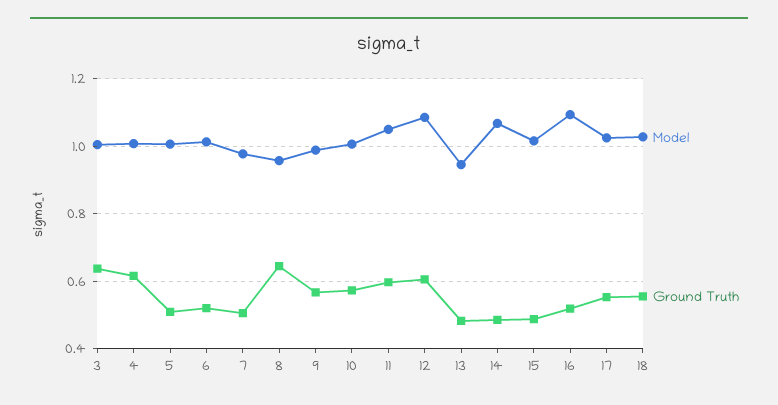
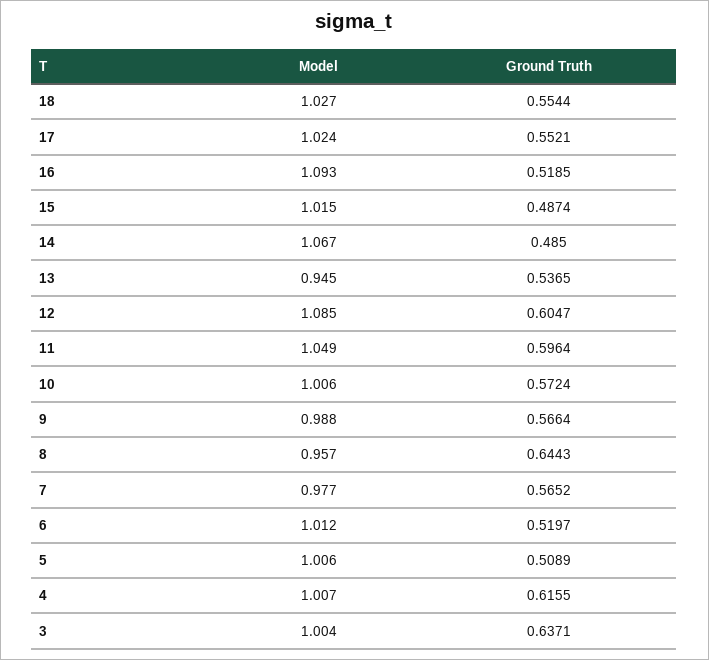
Ground Truth, 7: 0.5 -> 0.5652
Ground Truth, 13: 0.48 -> 0.5365

